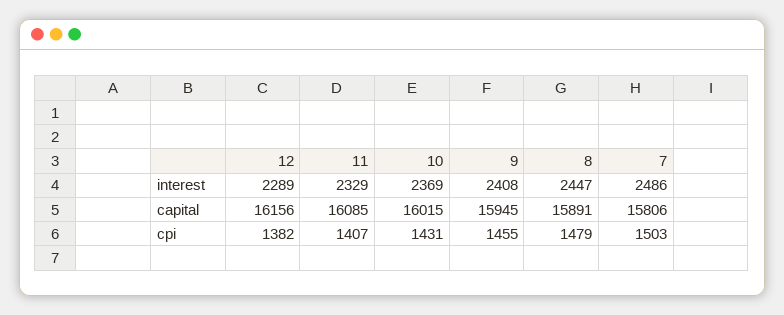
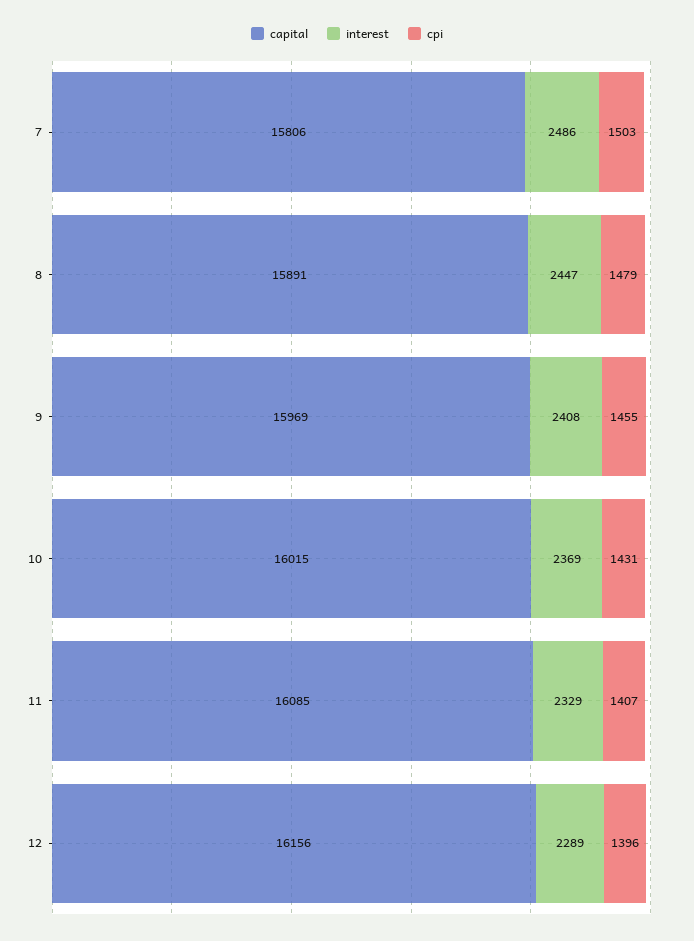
capital, 9: 15945 -> 15969
cpi, 12: 1382 -> 1396

